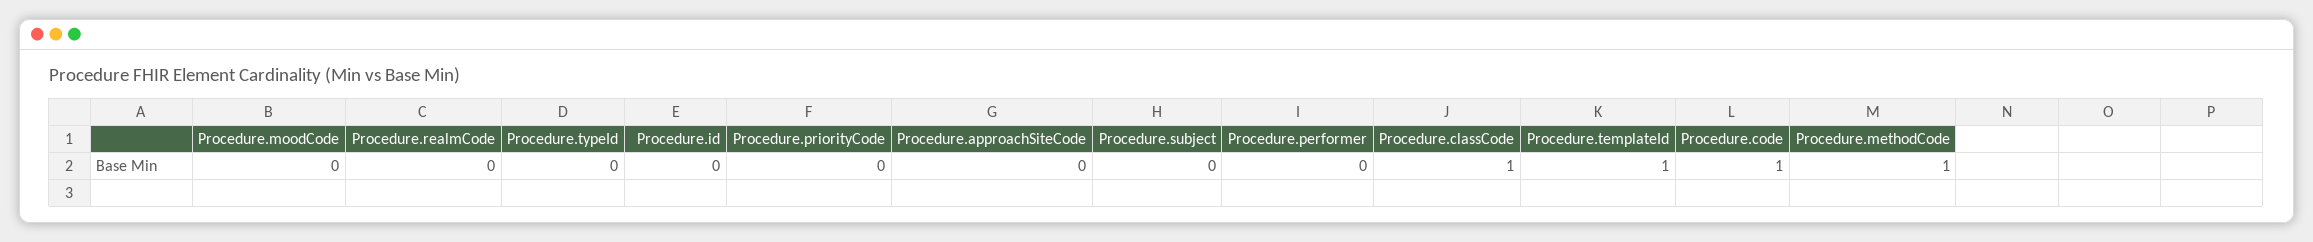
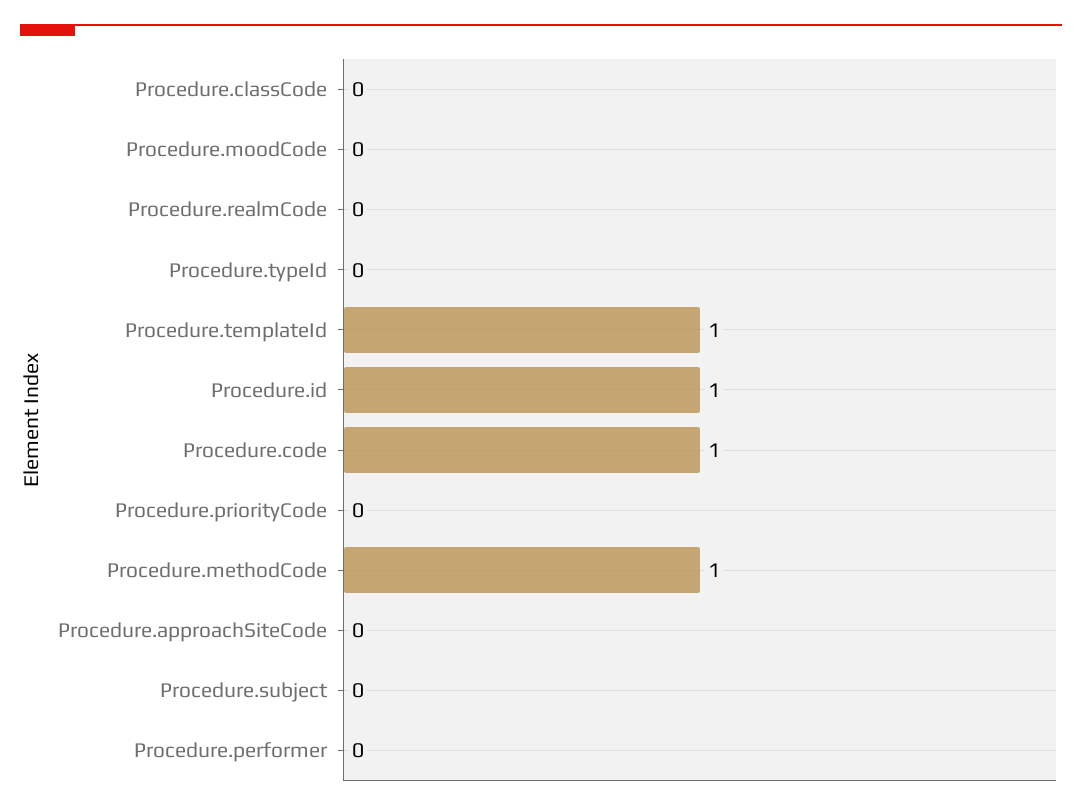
Procedure.id: 0 -> 1
Procedure.classCode: 1 -> 0

